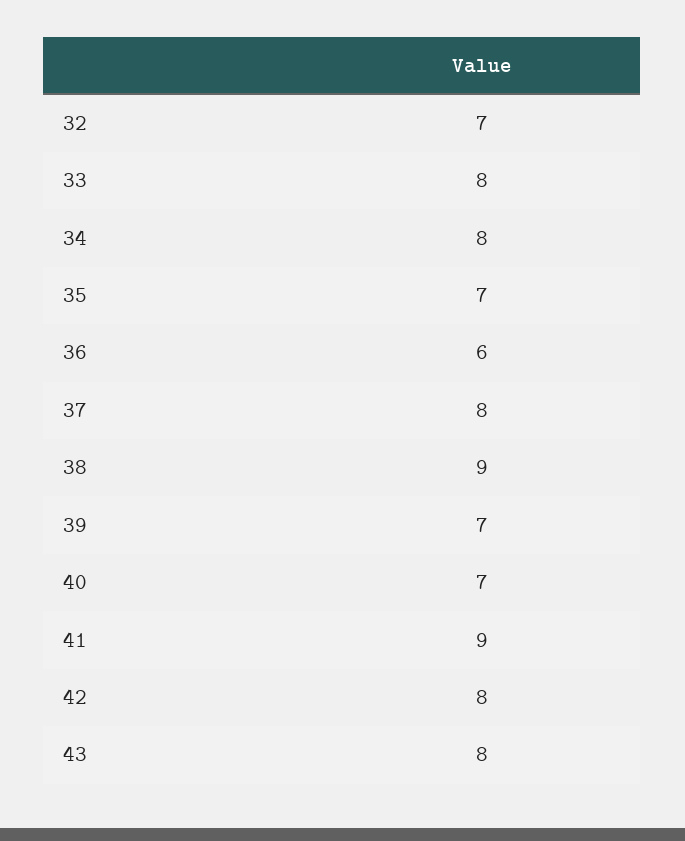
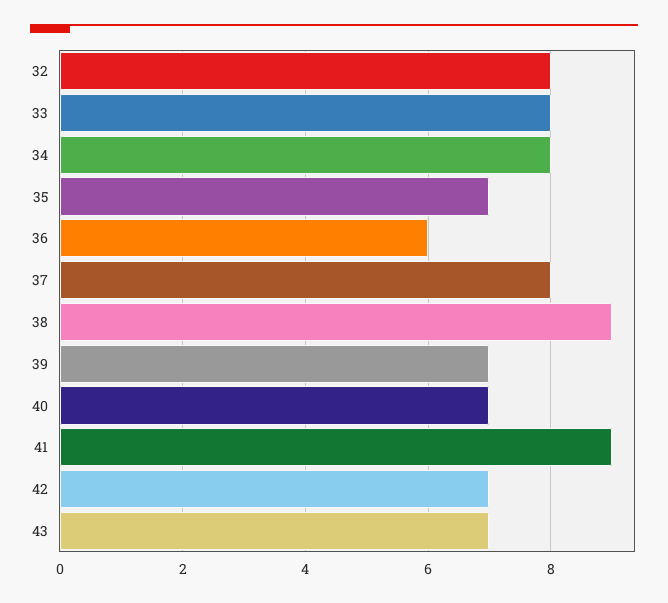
32: 7 -> 8
42: 8 -> 7
43: 8 -> 7

